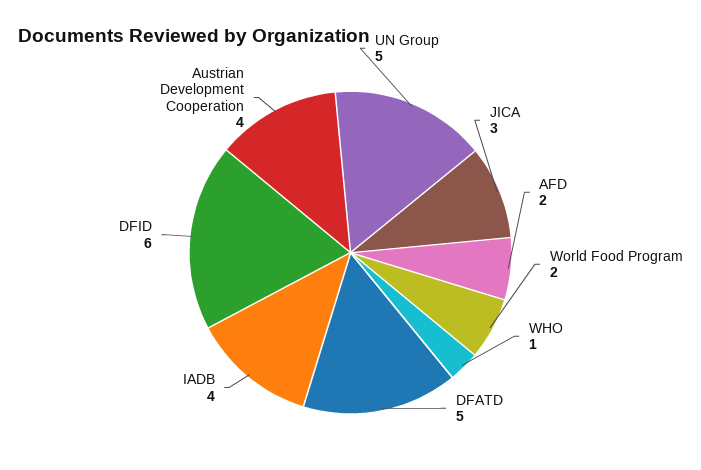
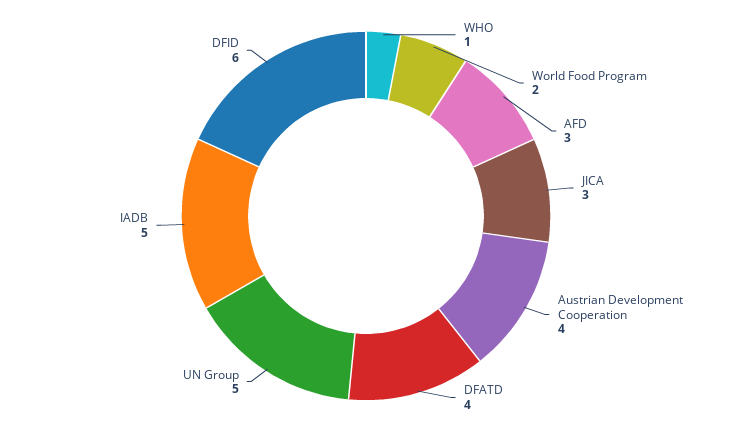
AFD: 2 -> 3
DFATD: 5 -> 4
IADB: 4 -> 5

